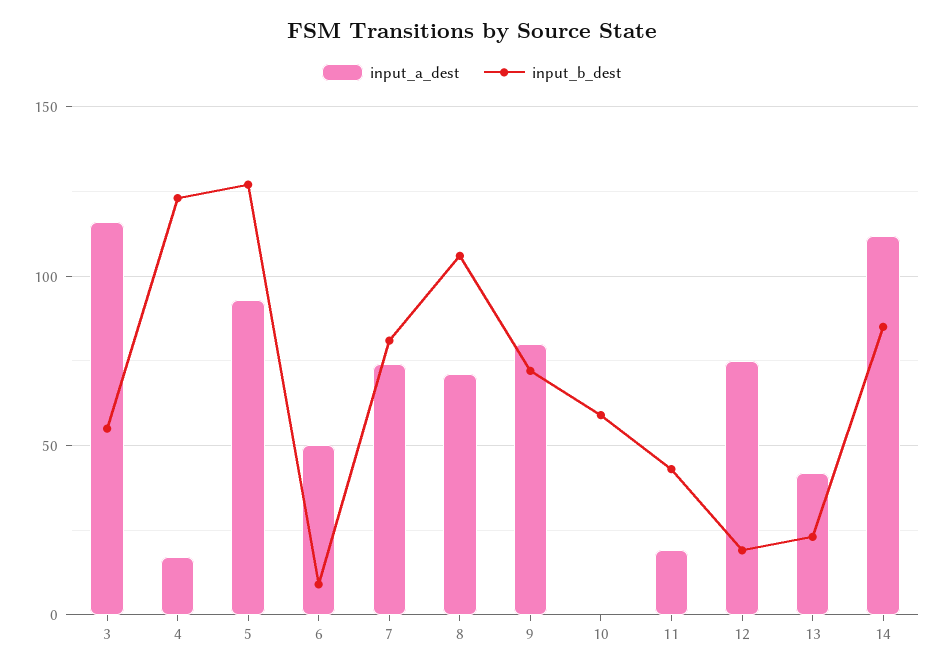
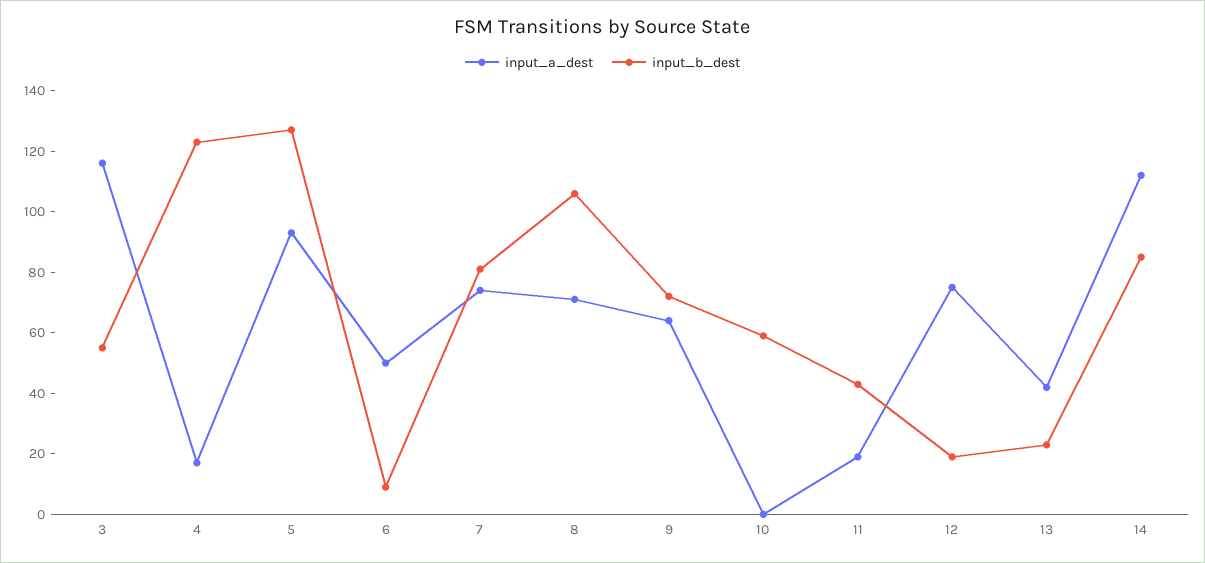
input_a_dest, 9: 80 -> 65

